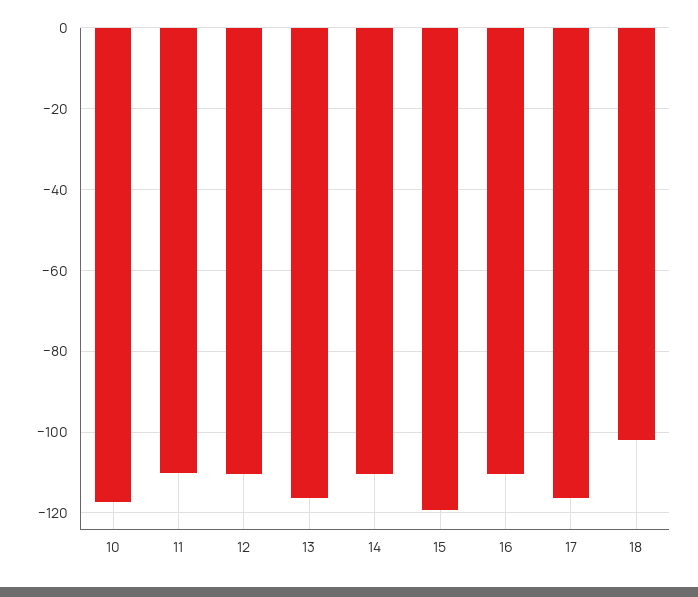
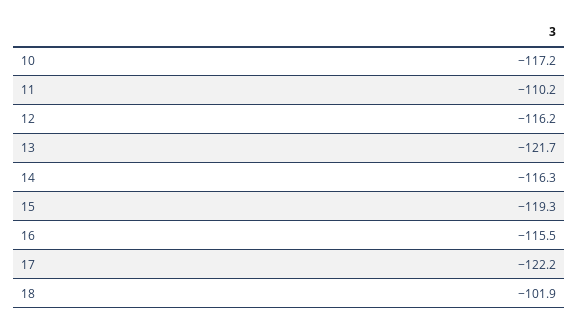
12: -110 -> -116.2
13: -116 -> -121.7
14: -110 -> -116.3
16: -110 -> -115.5
17: -116 -> -122.2

